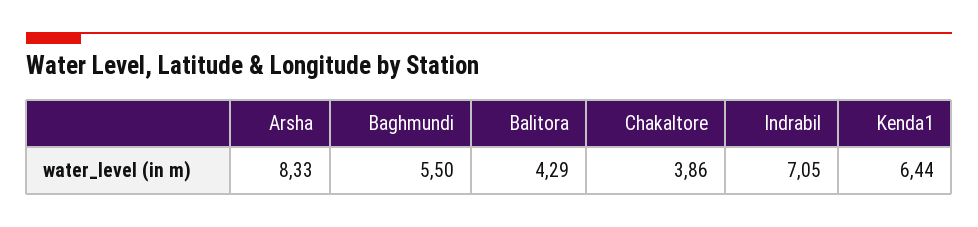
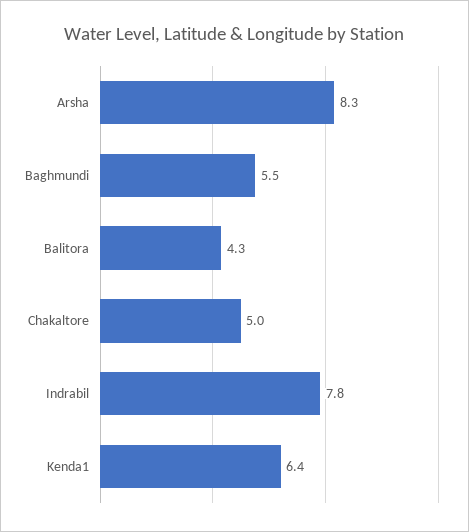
Chakaltore: 3.86 -> 5
Indrabil: 7.05 -> 7.8

